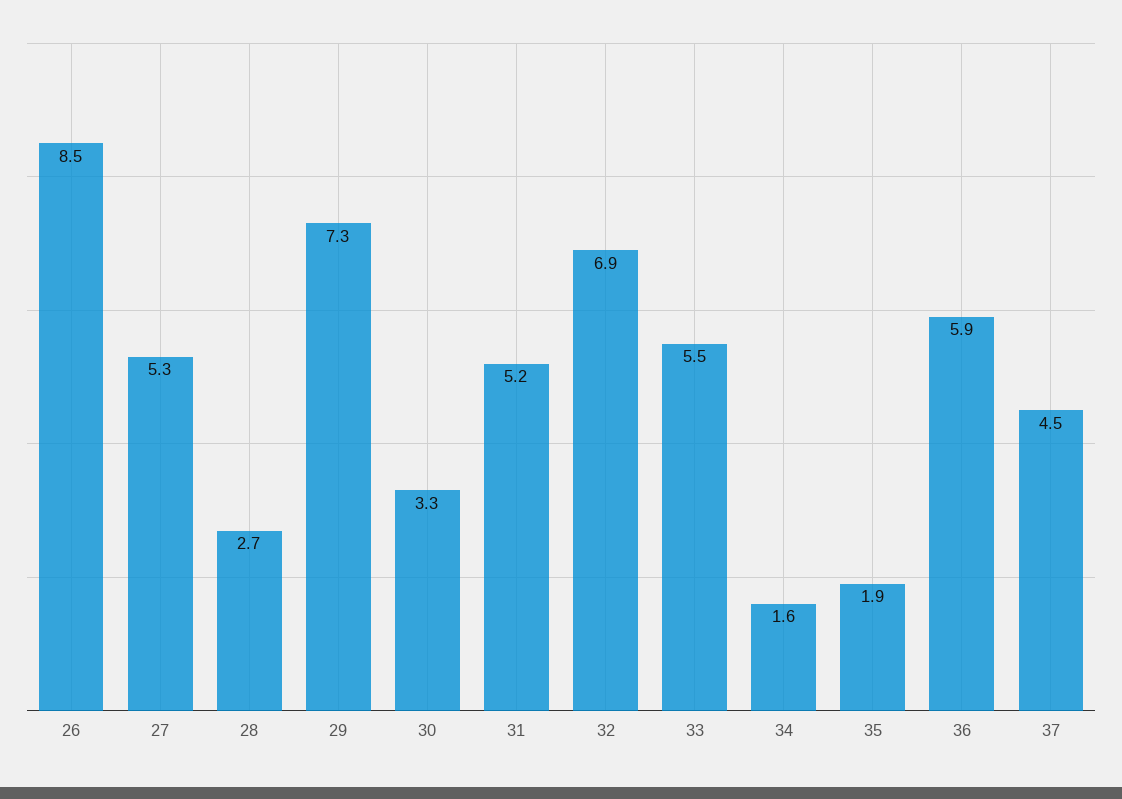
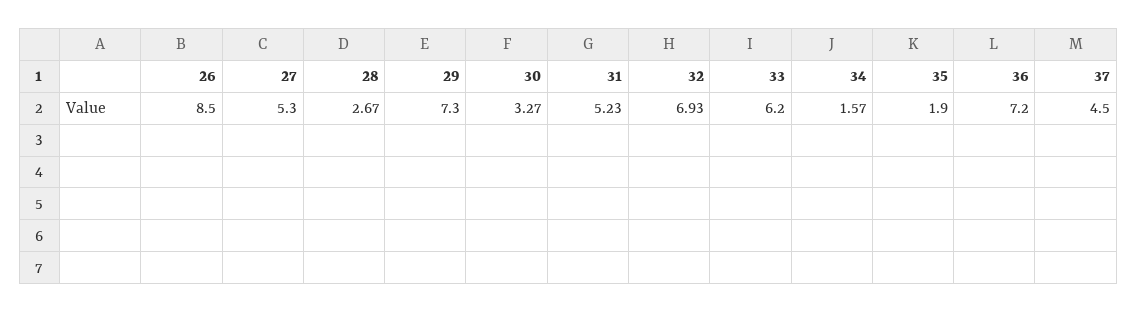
33: 5.5 -> 6.2
36: 5.9 -> 7.2

